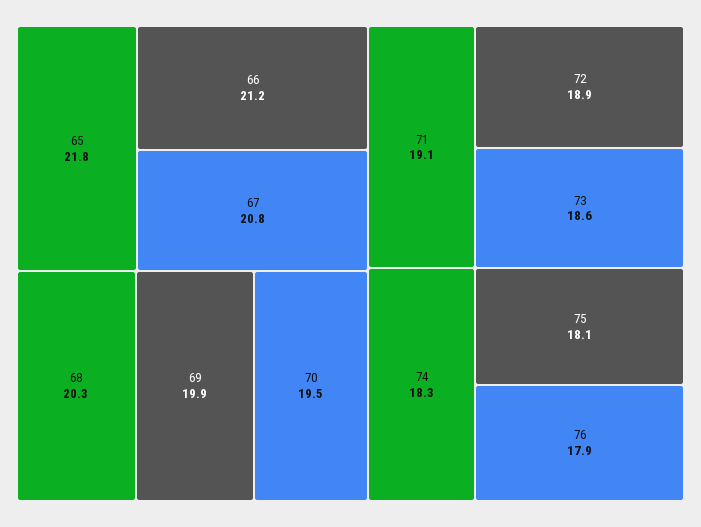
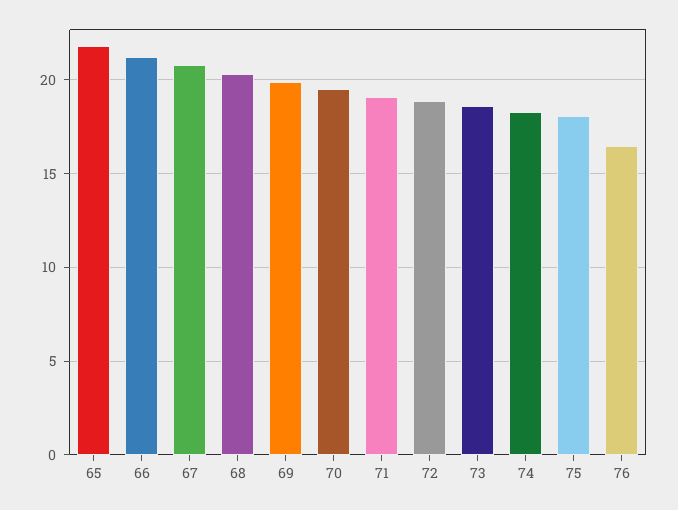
76: 17.9 -> 16.5

